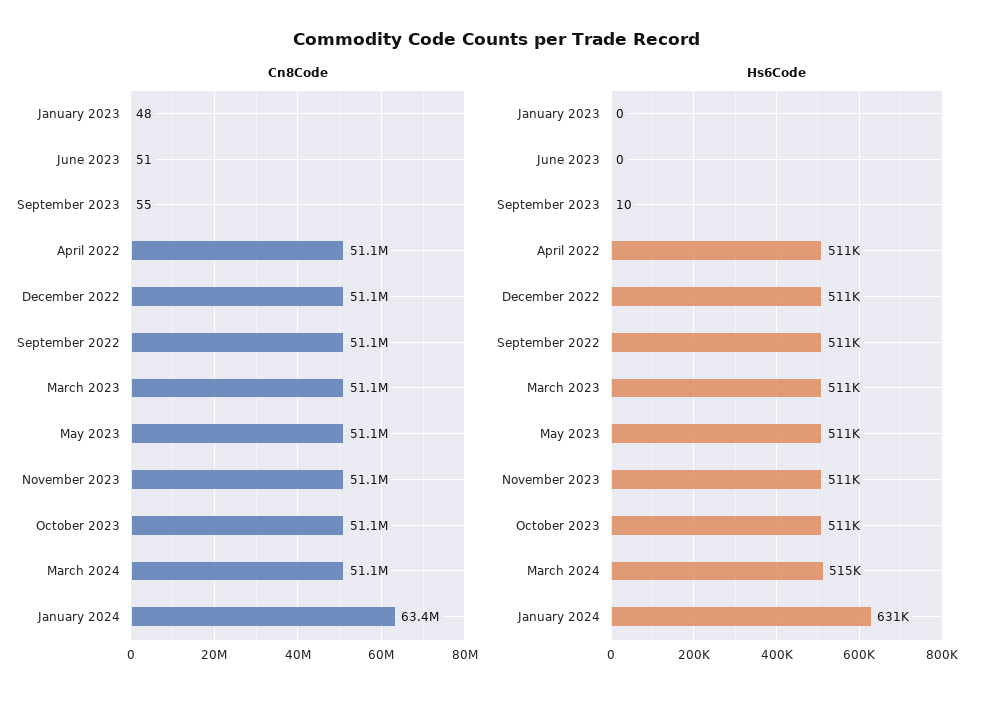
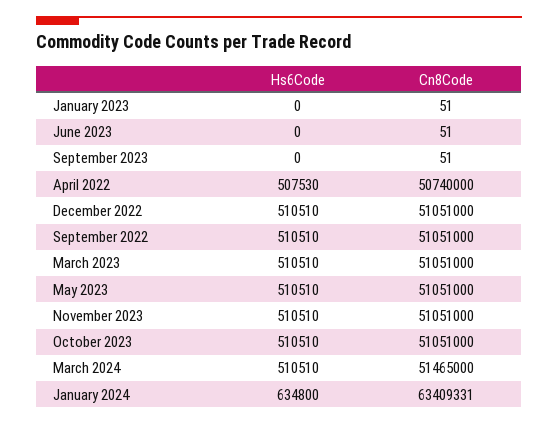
Cn8Code, January 2023: 48 -> 51
Cn8Code, September 2023: 55 -> 51
Cn8Code, April 2022: 51100000 -> 50740000
Cn8Code, March 2024: 51100000 -> 51465000
Hs6Code, September 2023: 10 -> 0
Hs6Code, April 2022: 511000 -> 507530
Hs6Code, March 2024: 515000 -> 510510
Hs6Code, January 2024: 631000 -> 634800

